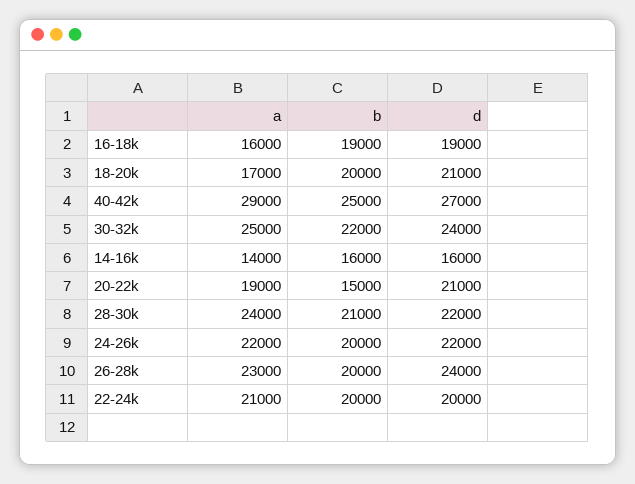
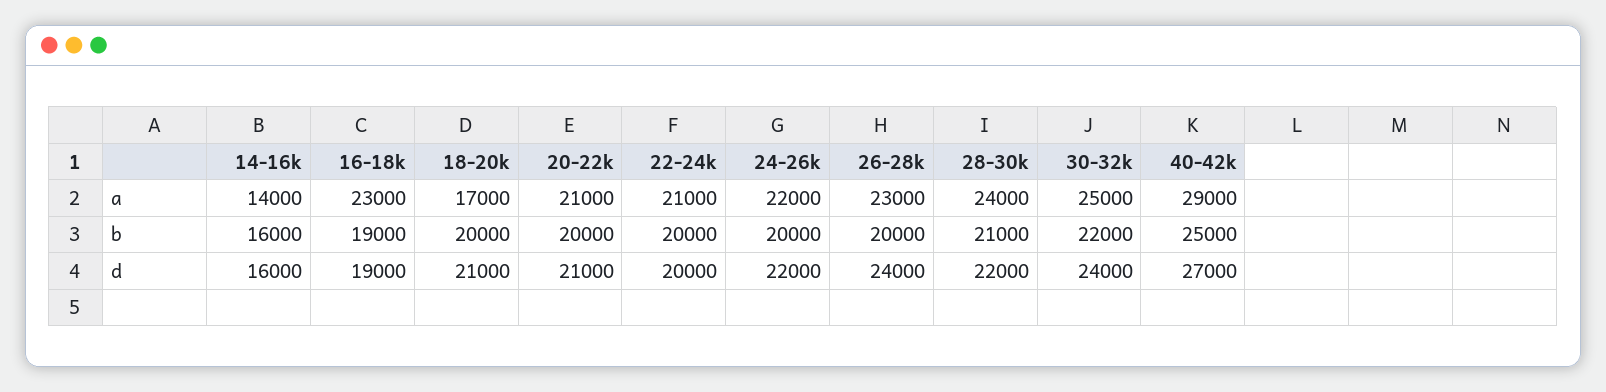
a, 16-18k: 16000 -> 23000
a, 20-22k: 19000 -> 21000
b, 20-22k: 15000 -> 20000

